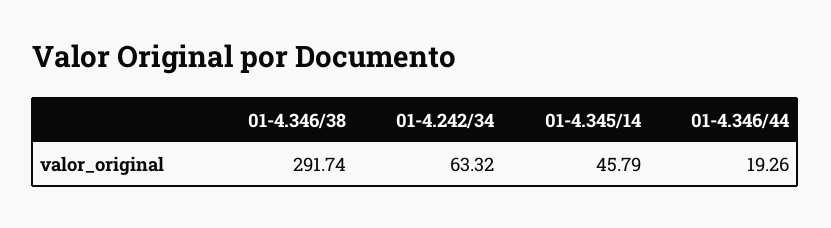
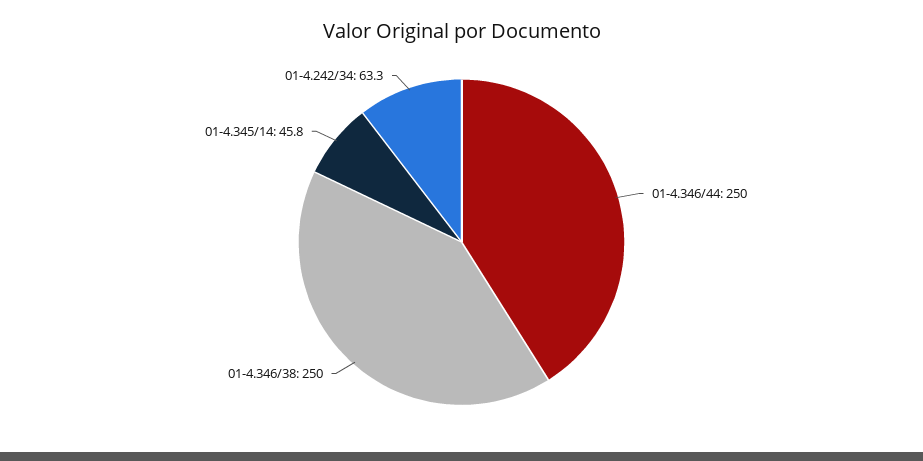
01-4.346/38: 291.74 -> 250
01-4.346/44: 19.26 -> 250

